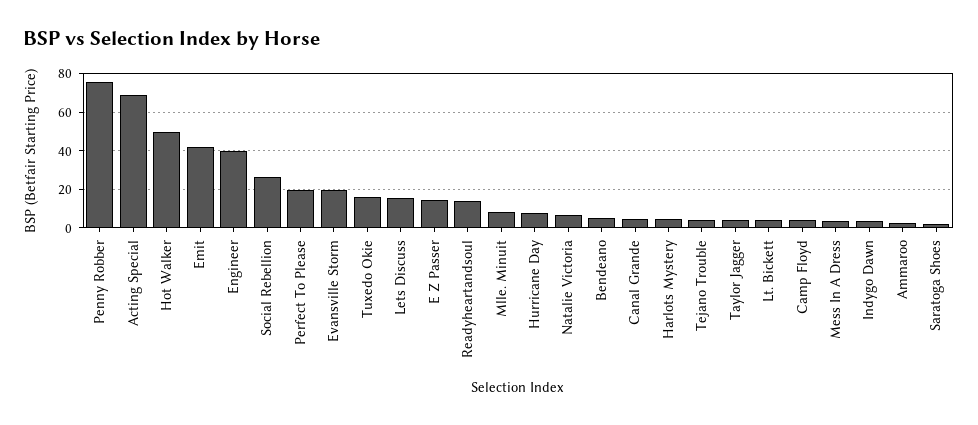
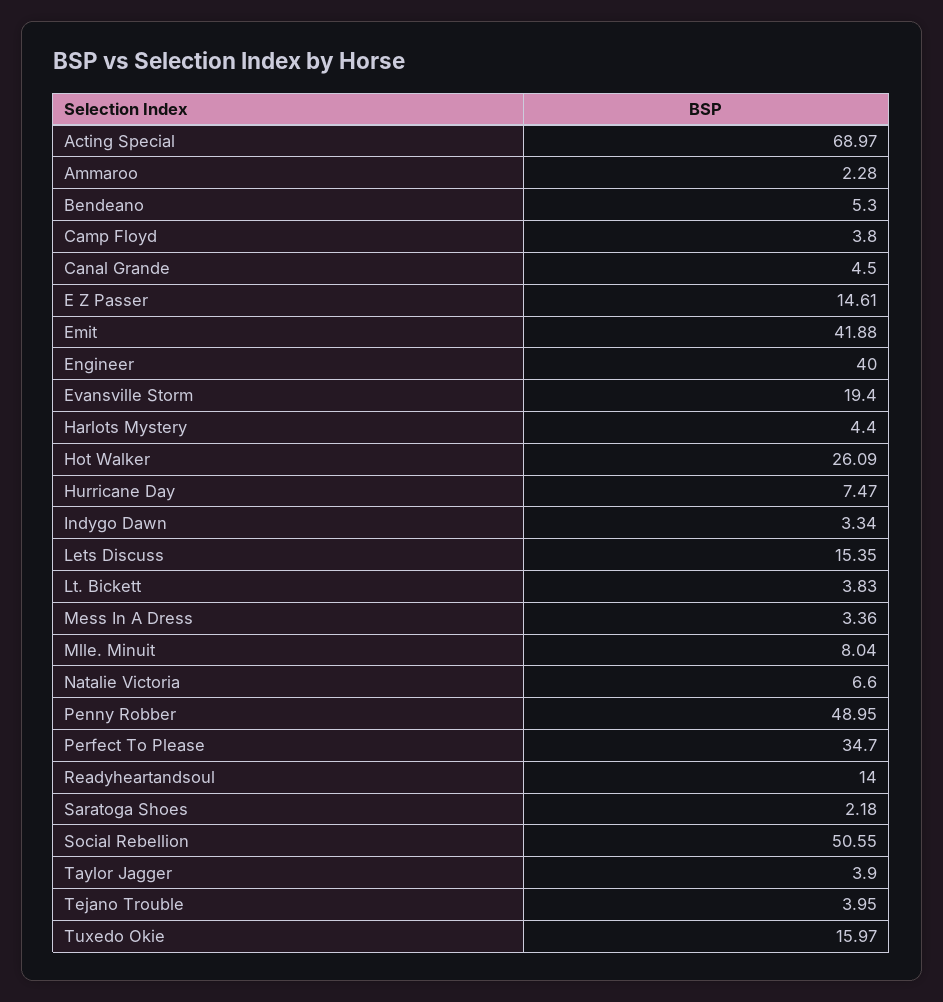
Penny Robber: 75 -> 48.95
Hot Walker: 50 -> 26.09
Social Rebellion: 25 -> 50.55
Perfect To Please: 20 -> 34.7

